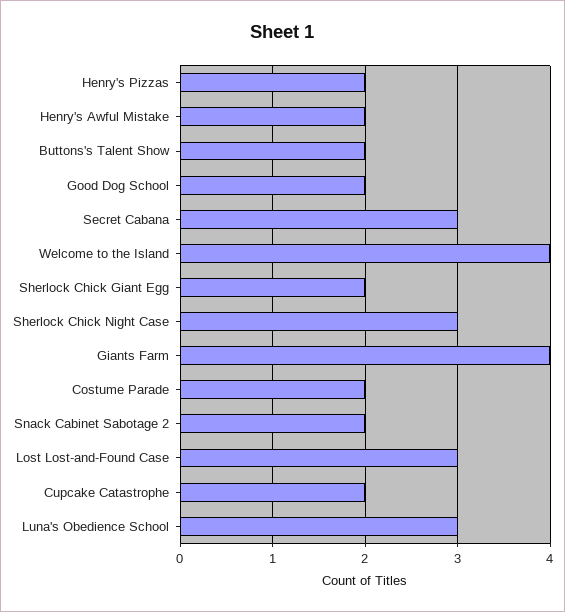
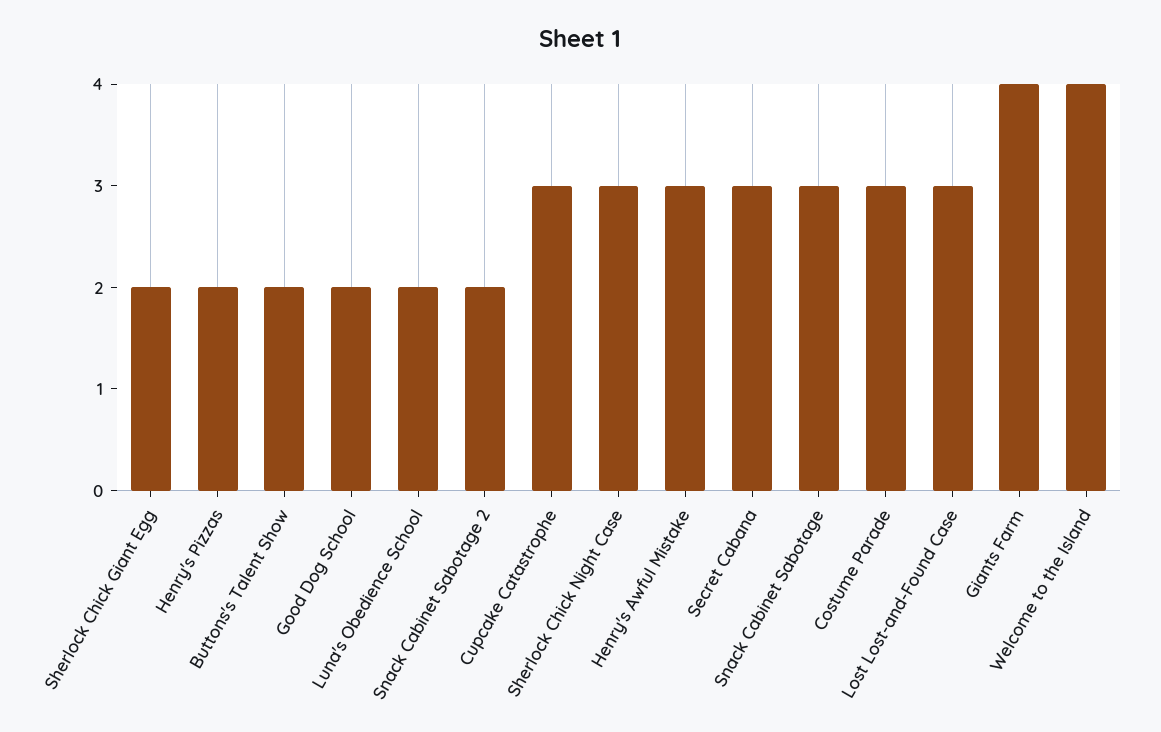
Henry's Awful Mistake: 2 -> 3
Costume Parade: 2 -> 3
Cupcake Catastrophe: 2 -> 3
Luna's Obedience School: 3 -> 2
Snack Cabinet Sabotage: none -> 3

